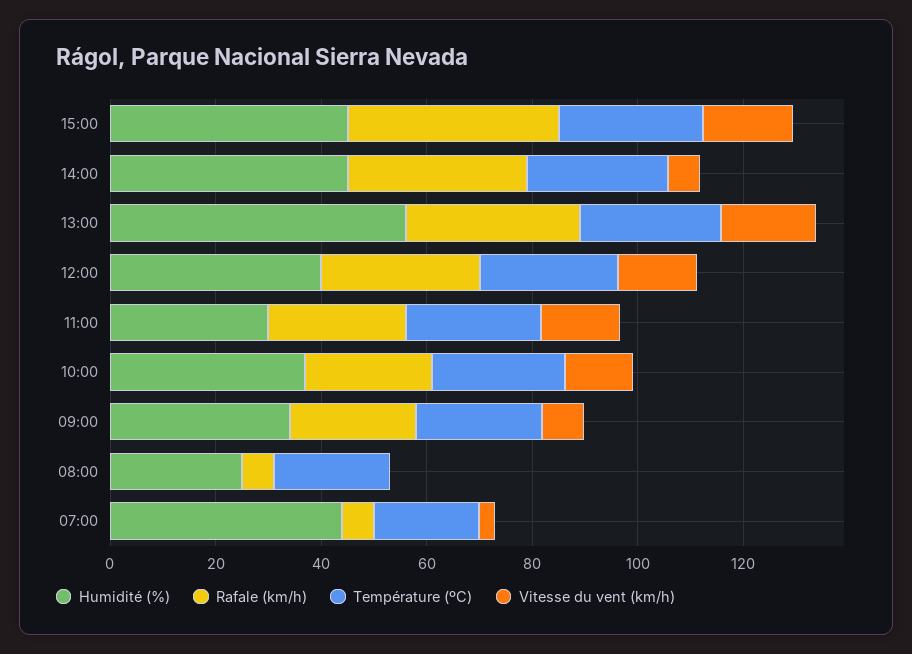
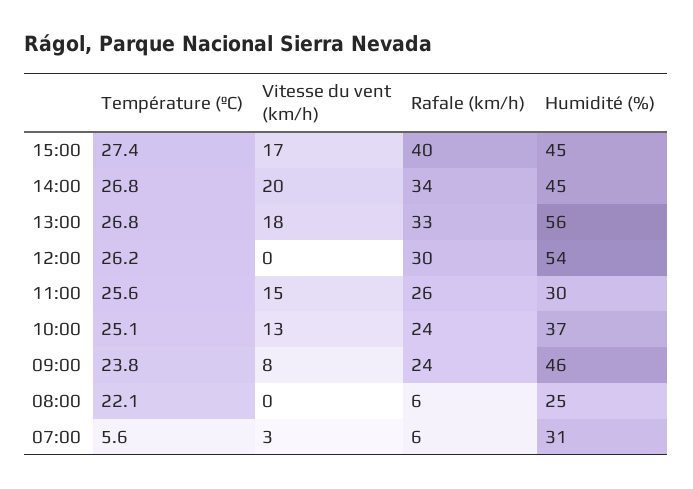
Vitesse du vent (km/h), 14:00: 5 -> 20
Humidité (%), 12:00: 40 -> 54
Vitesse du vent (km/h), 12:00: 15 -> 0
Humidité (%), 09:00: 35 -> 46
Humidité (%), 07:00: 45 -> 31
Température (ºC), 07:00: 20 -> 5.6

